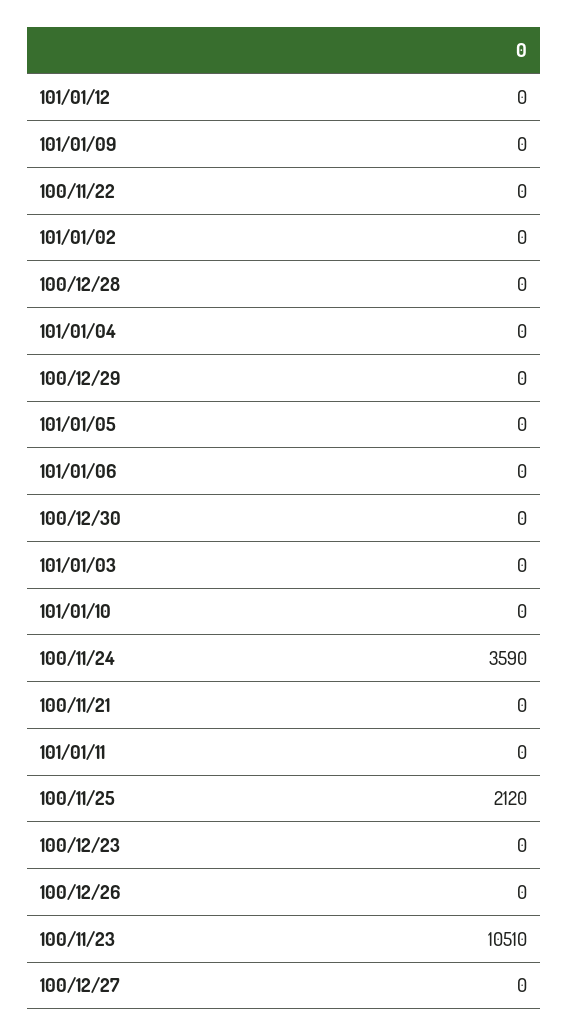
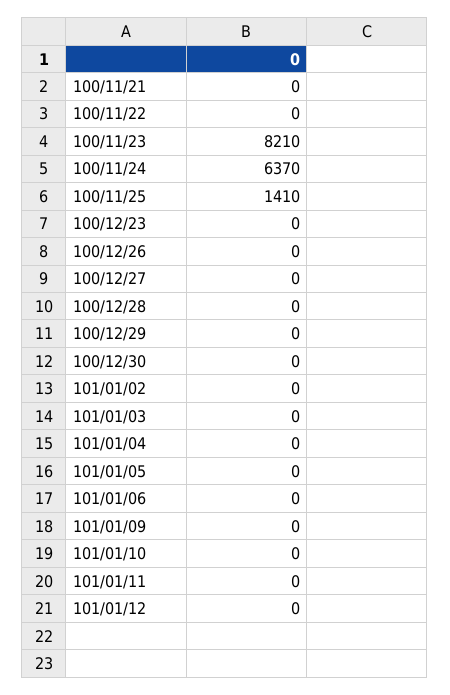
100/11/24: 3590 -> 6370
100/11/25: 2120 -> 1410
100/11/23: 10510 -> 8210

